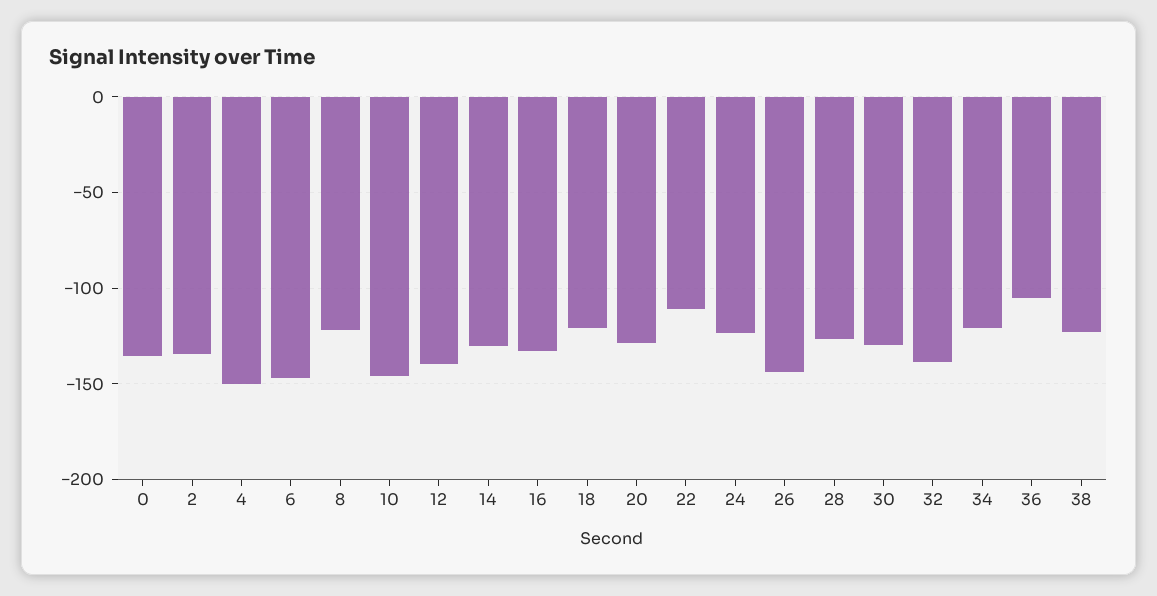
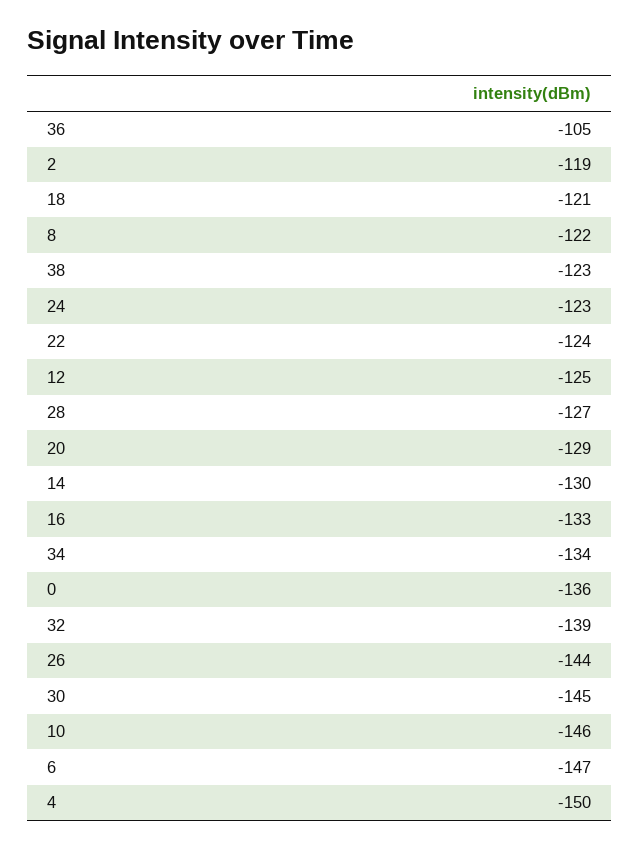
2: -135 -> -119
12: -140 -> -125
22: -110 -> -124
30: -130 -> -145
34: -120 -> -134

